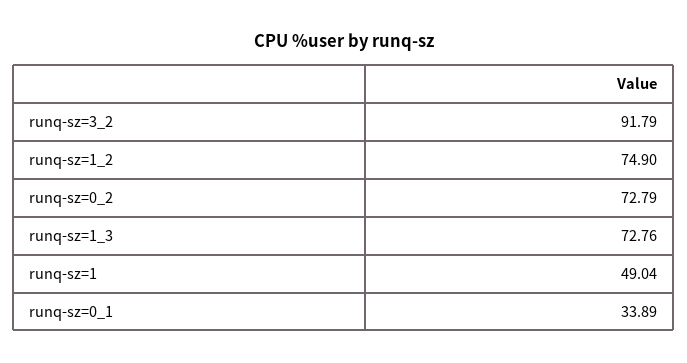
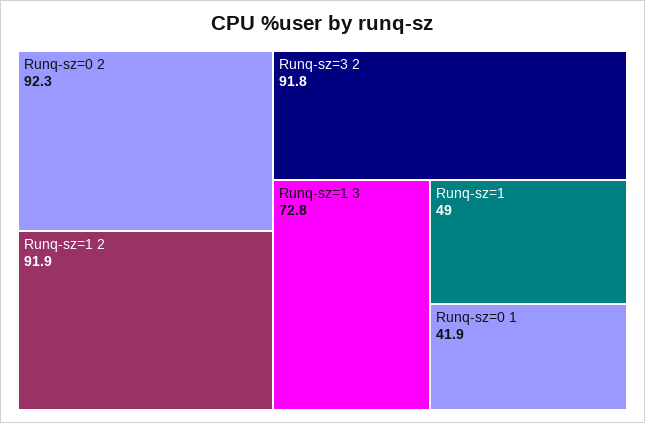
runq-sz=1_2: 74.9 -> 91.9
runq-sz=0_2: 72.79 -> 92.3
runq-sz=0_1: 33.89 -> 41.9

